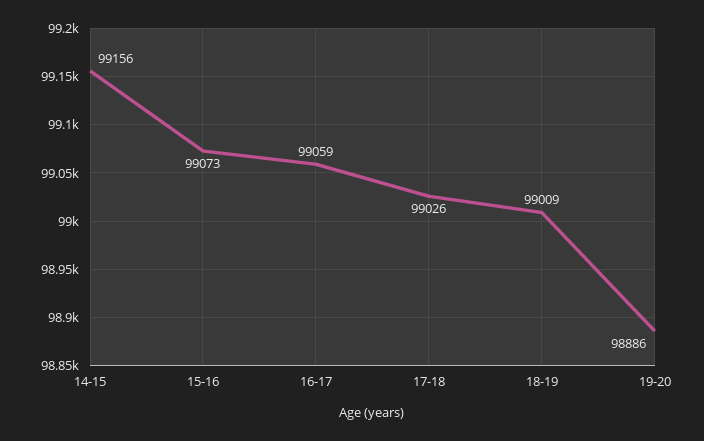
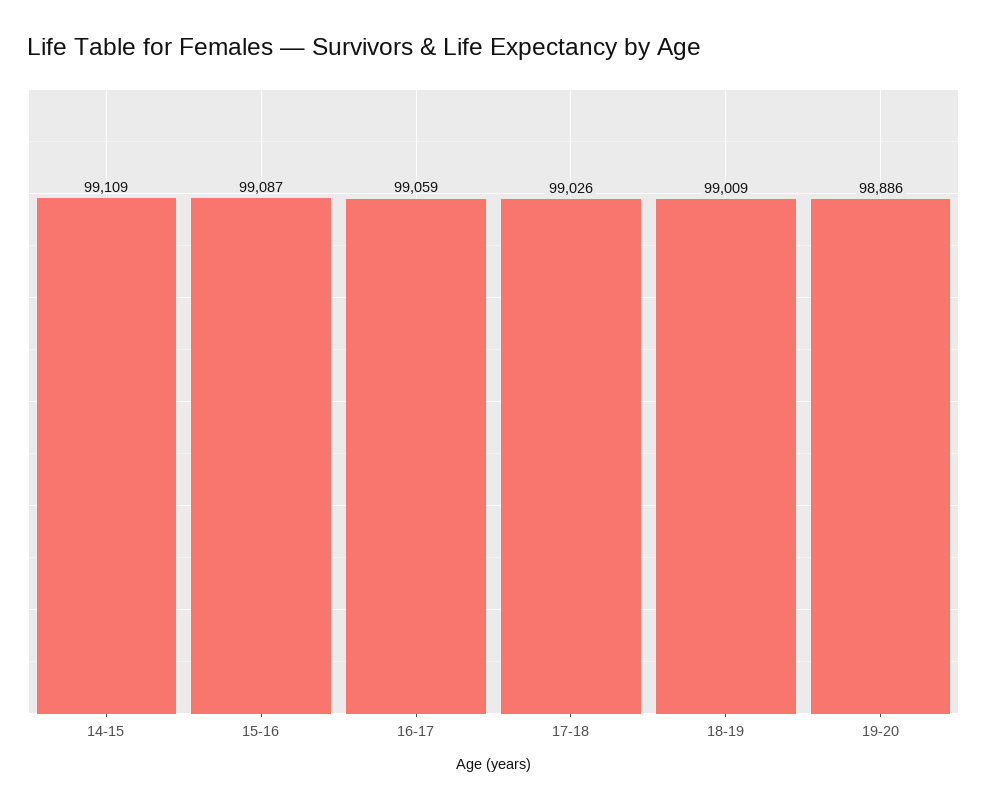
14-15: 99156 -> 99109
15-16: 99073 -> 99087

